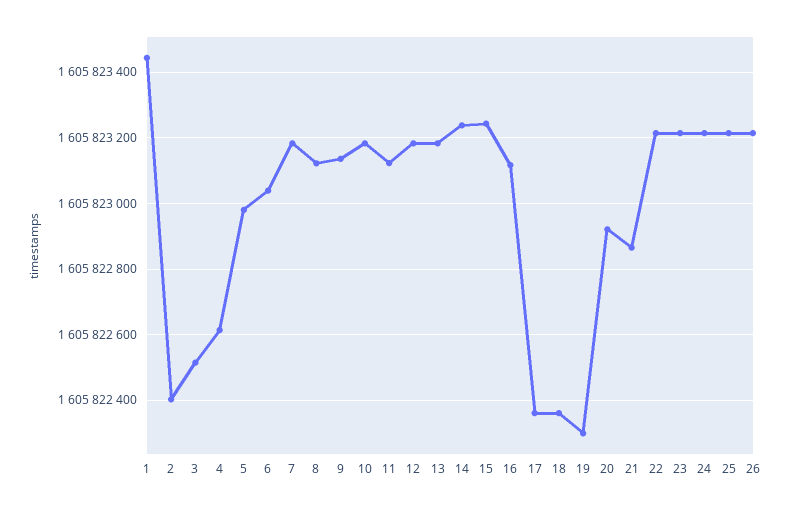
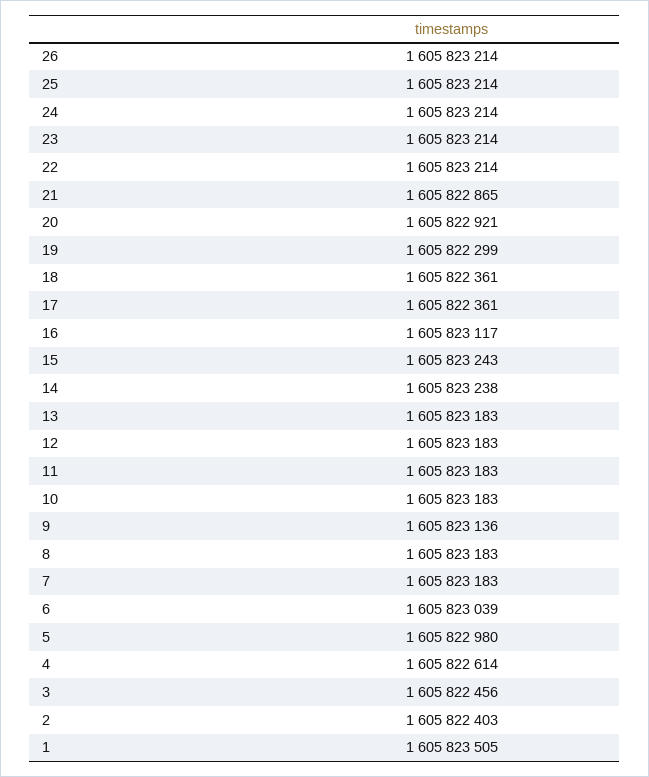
1: 1605823440 -> 1605823505
3: 1605822520 -> 1605822456
8: 1605823120 -> 1605823183
11: 1605823120 -> 1605823183

